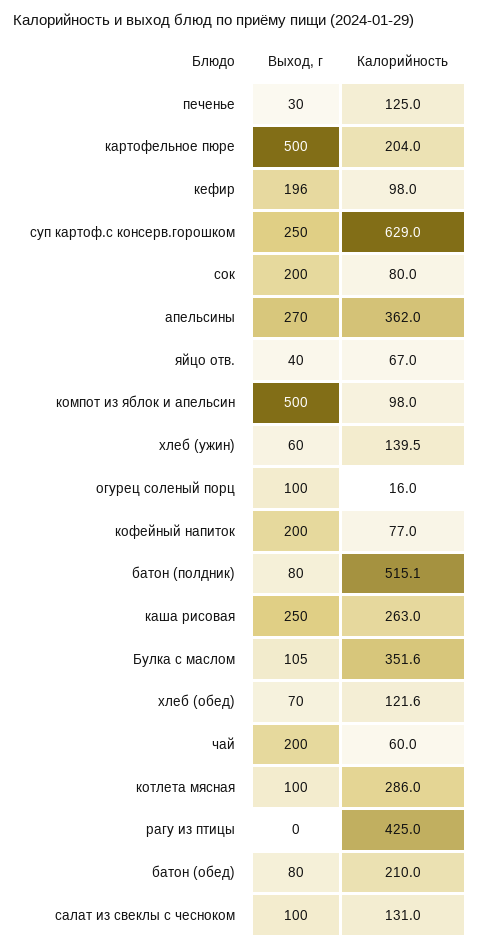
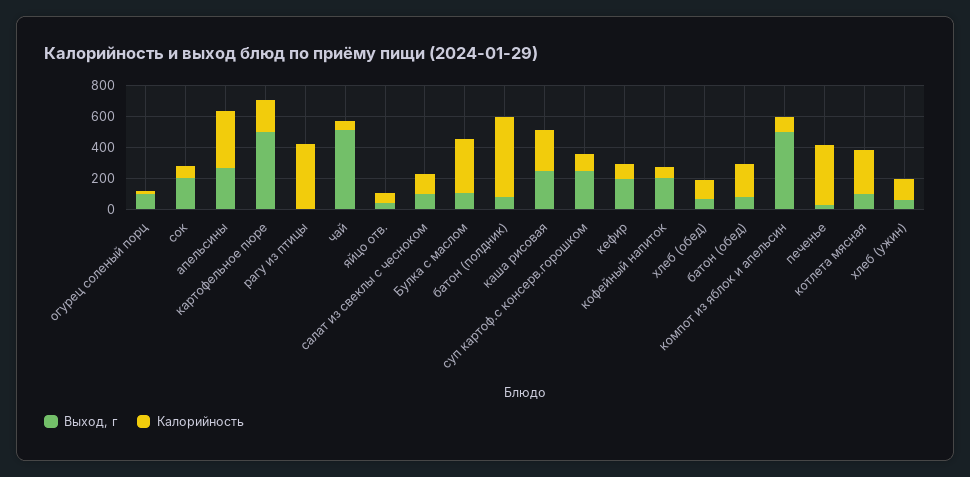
Калорийность, печенье: 125 -> 400
Калорийность, суп картоф.с консерв.горошком: 629 -> 100
Выход, г, чай: 200 -> 500

